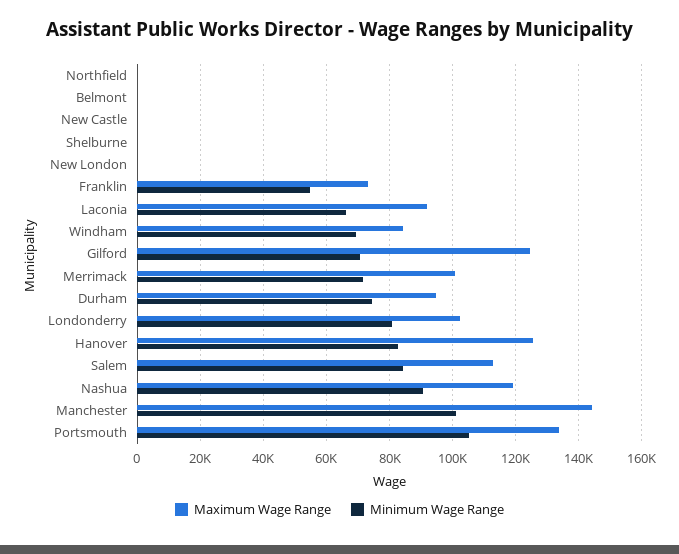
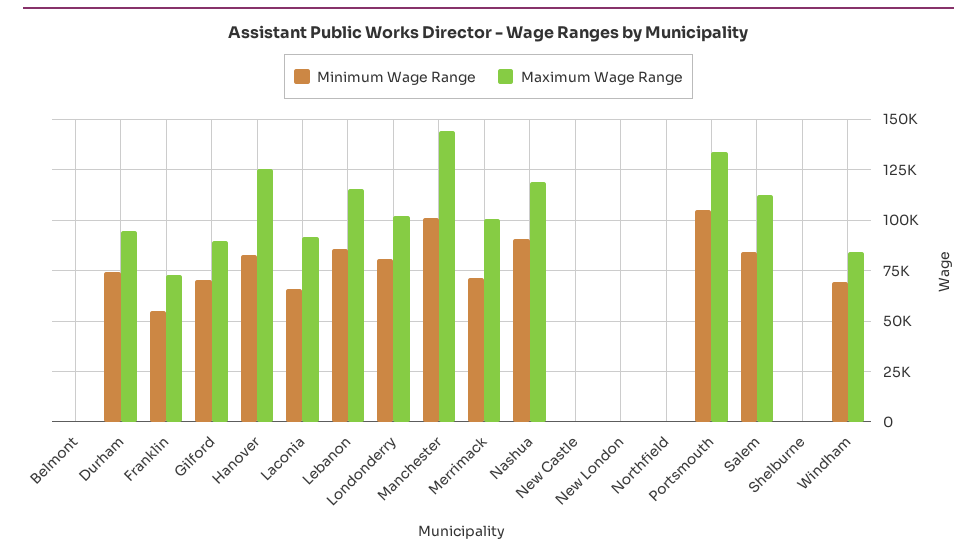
Maximum Wage Range, Gilford: 124000 -> 90000
Minimum Wage Range, Lebanon: none -> 85000
Maximum Wage Range, Lebanon: none -> 115000

